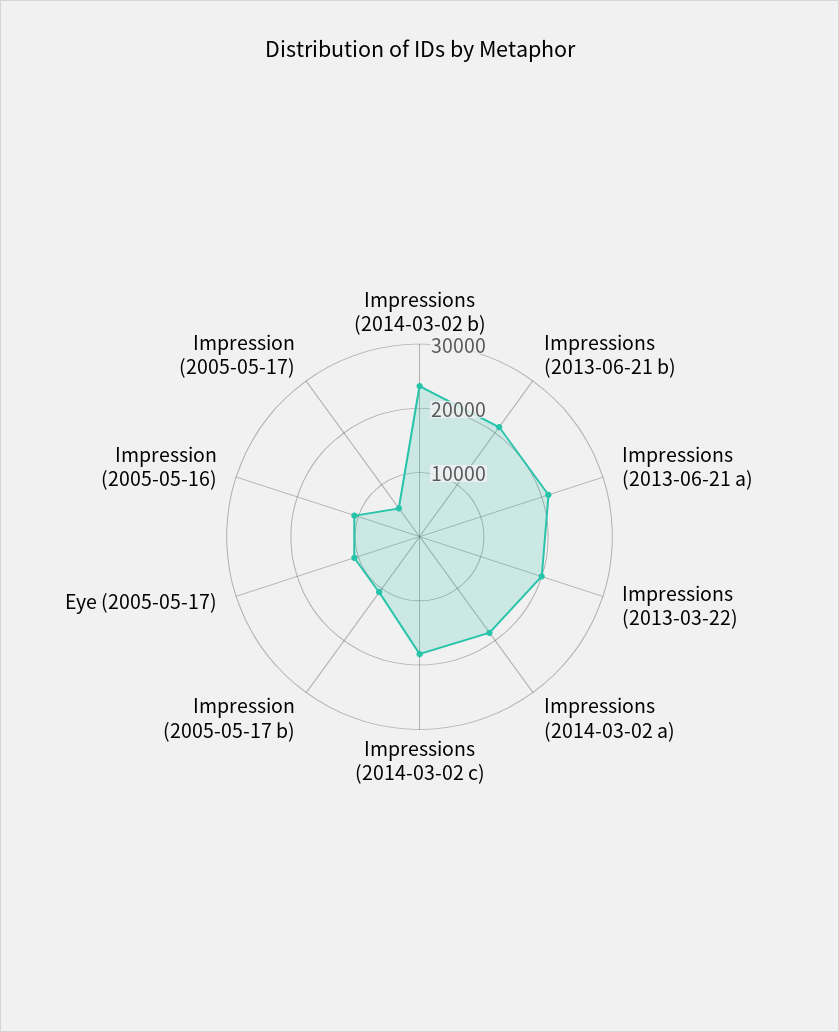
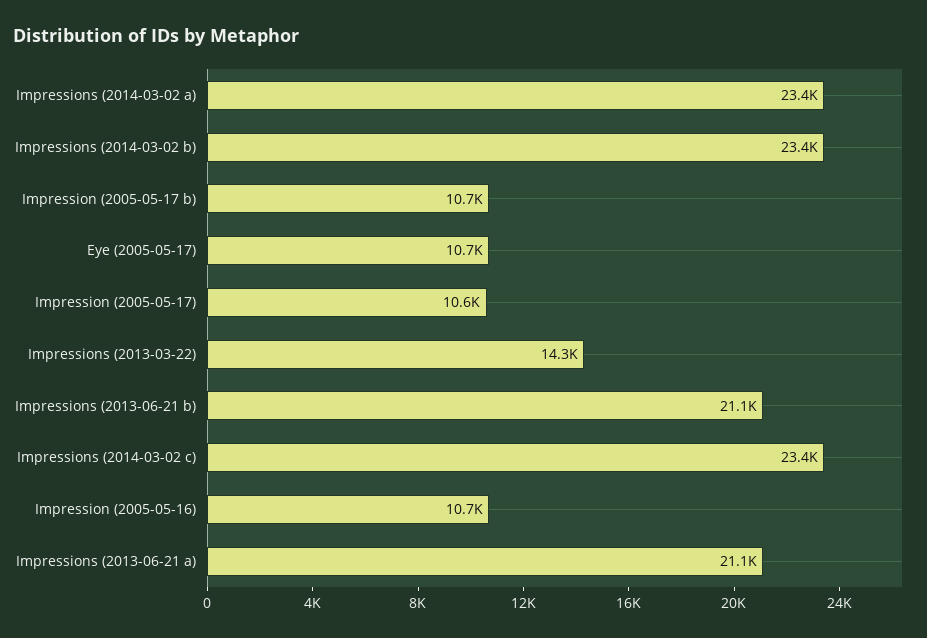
Impressions (2013-03-22): 20000 -> 14300
Impressions (2014-03-02 a): 18000 -> 23400
Impressions (2014-03-02 c): 18000 -> 23400
Impression (2005-05-17): 6000 -> 10600

